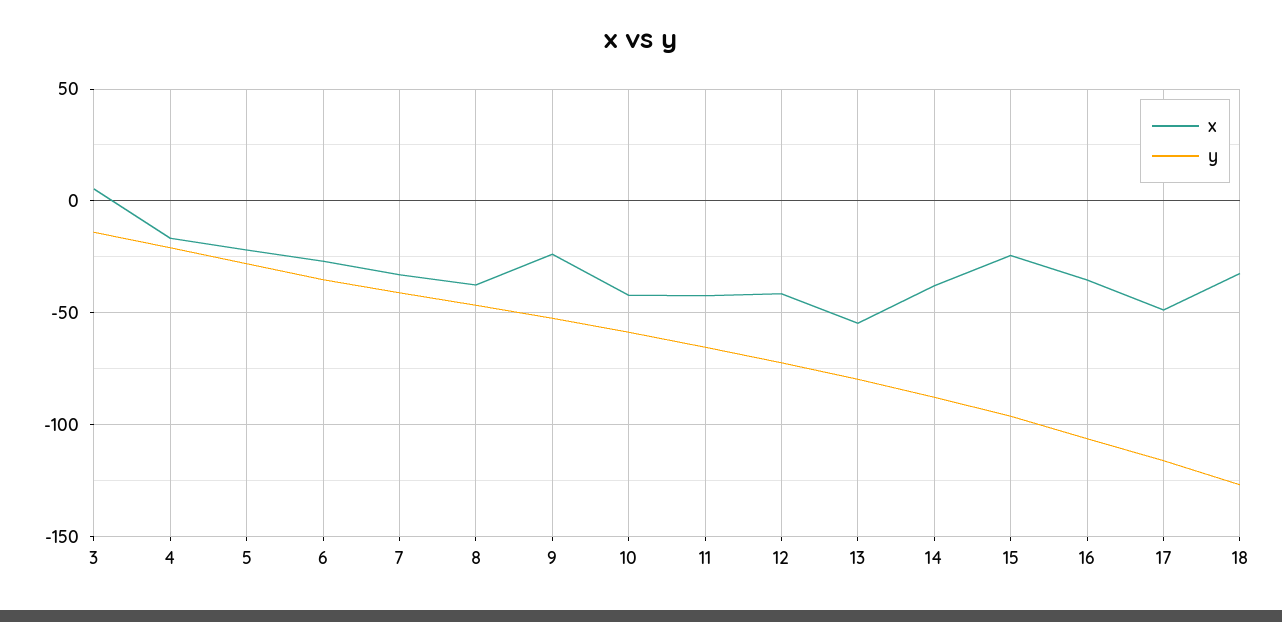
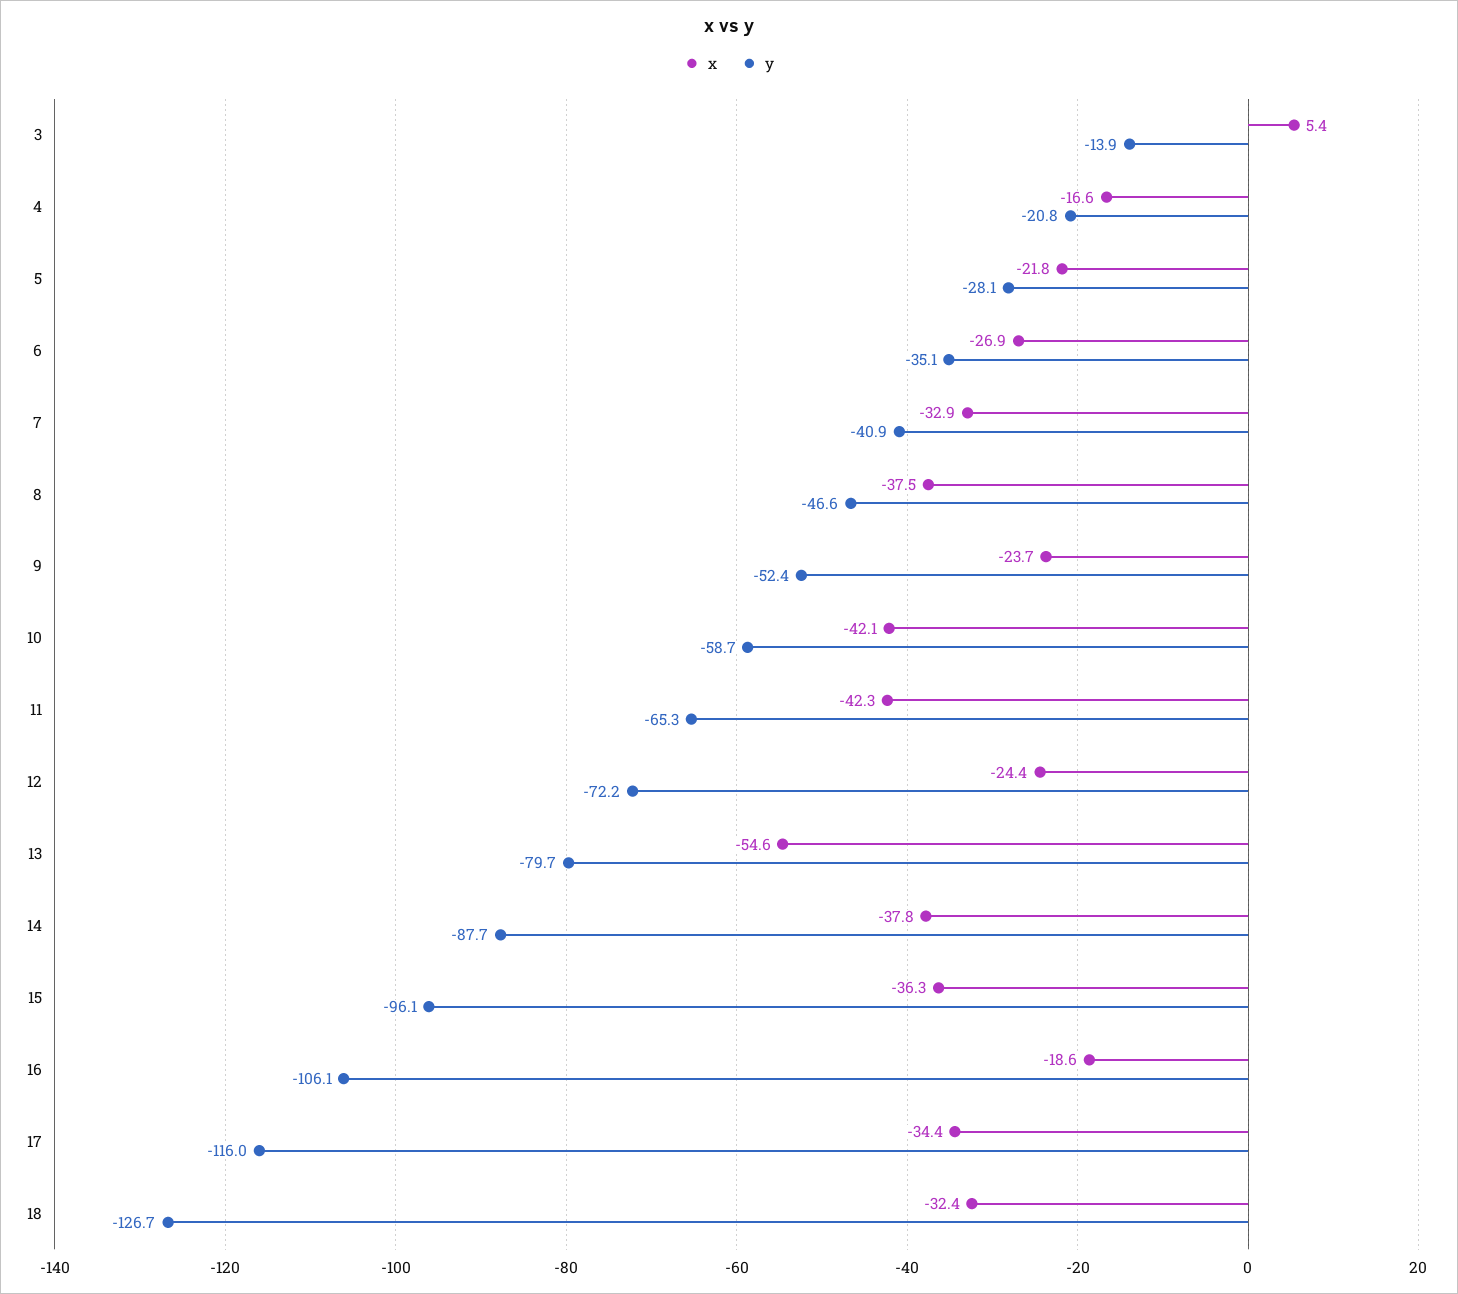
x, 12: -40 -> -24.4
x, 15: -25 -> -36.3
x, 16: -35 -> -18.6
x, 17: -50 -> -34.4

